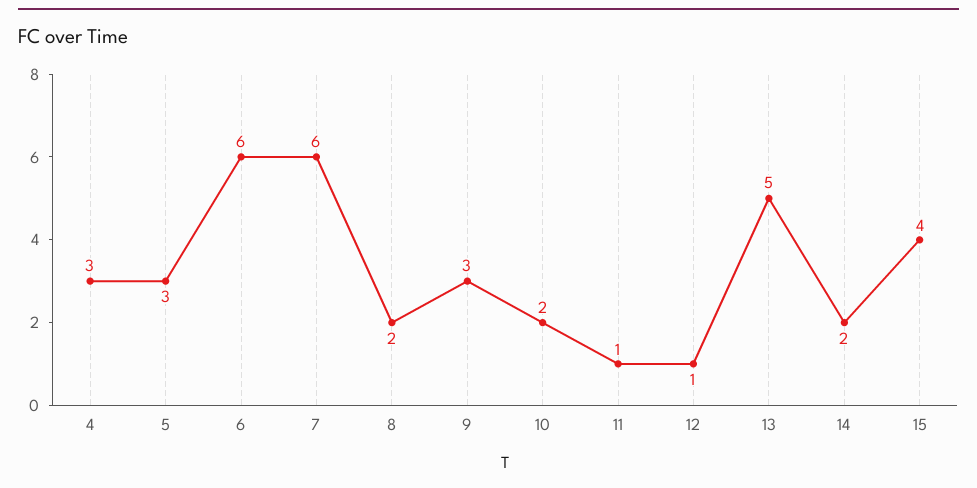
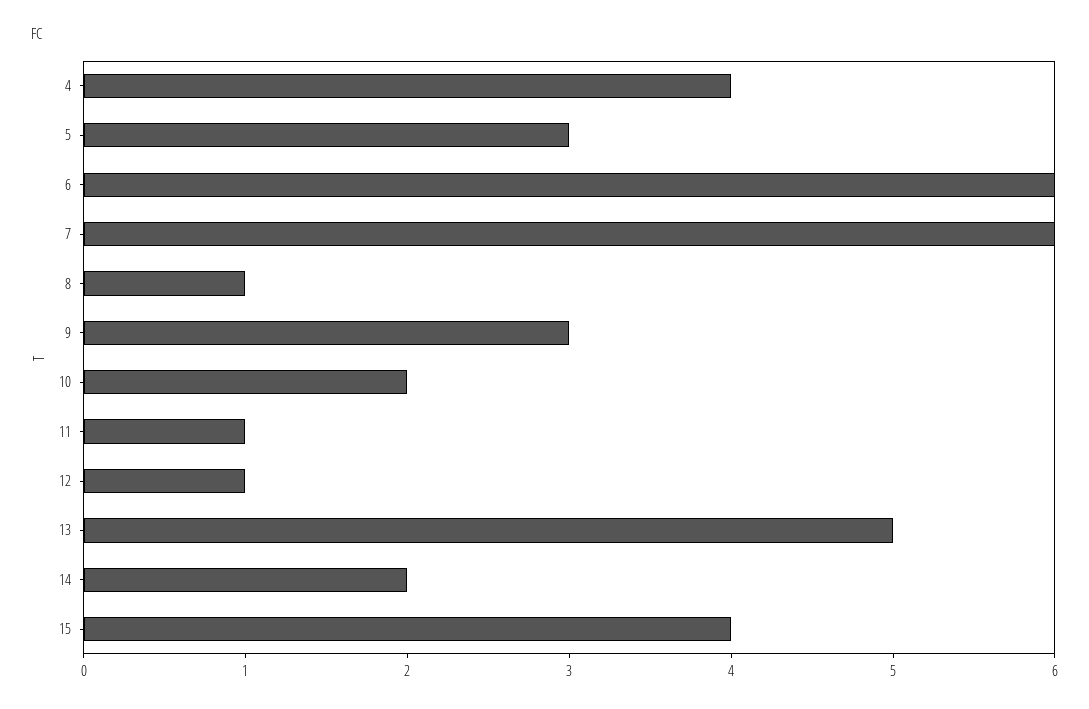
4: 3 -> 4
8: 2 -> 1

